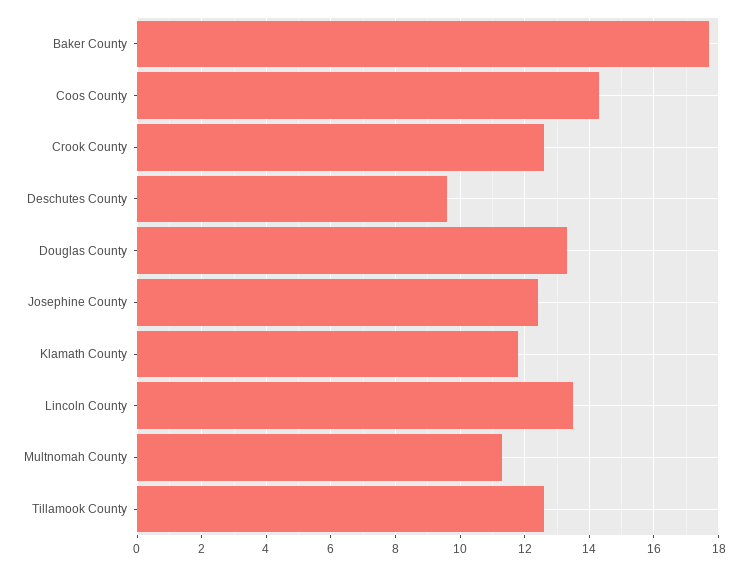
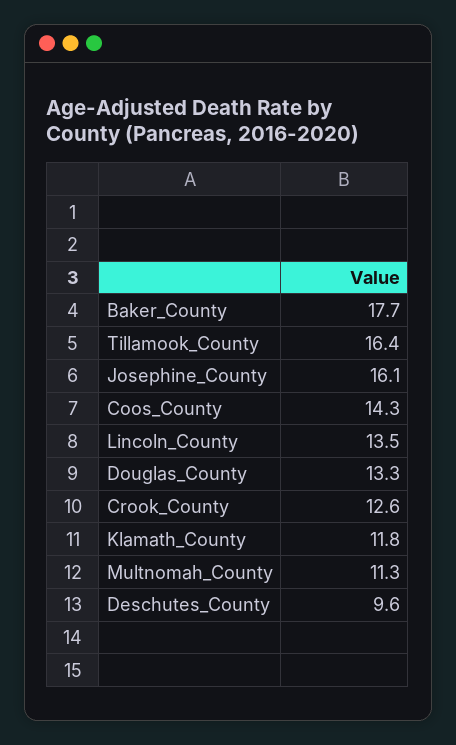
Josephine County: 12.5 -> 16.1
Tillamook County: 12.5 -> 16.4

